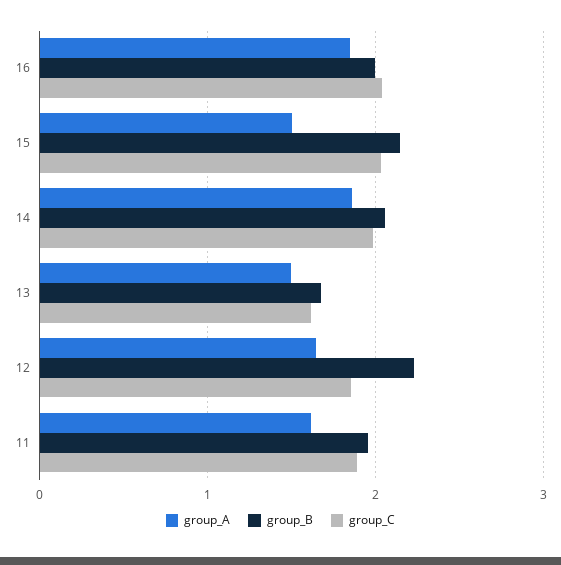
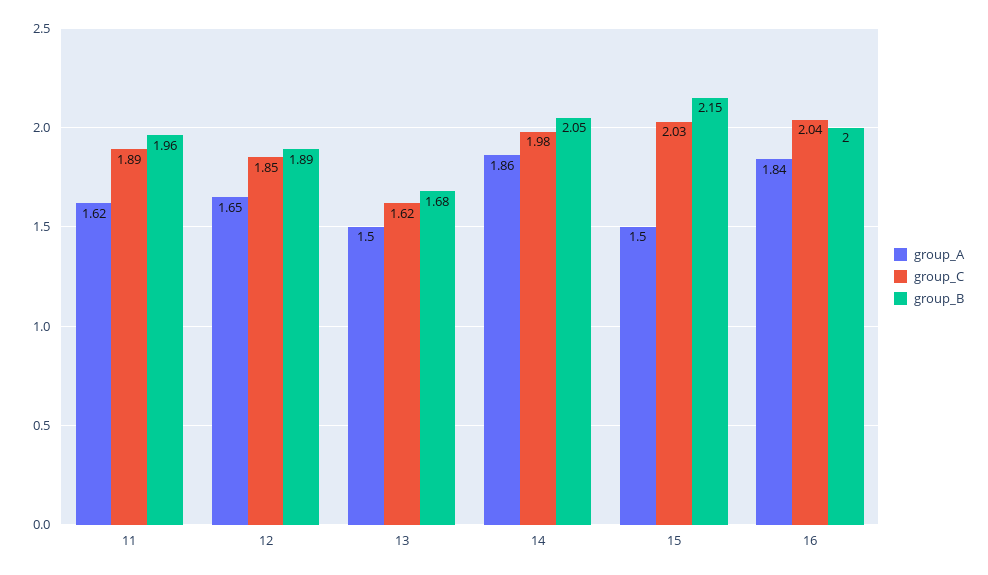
group_B, 12: 2.2 -> 1.89

